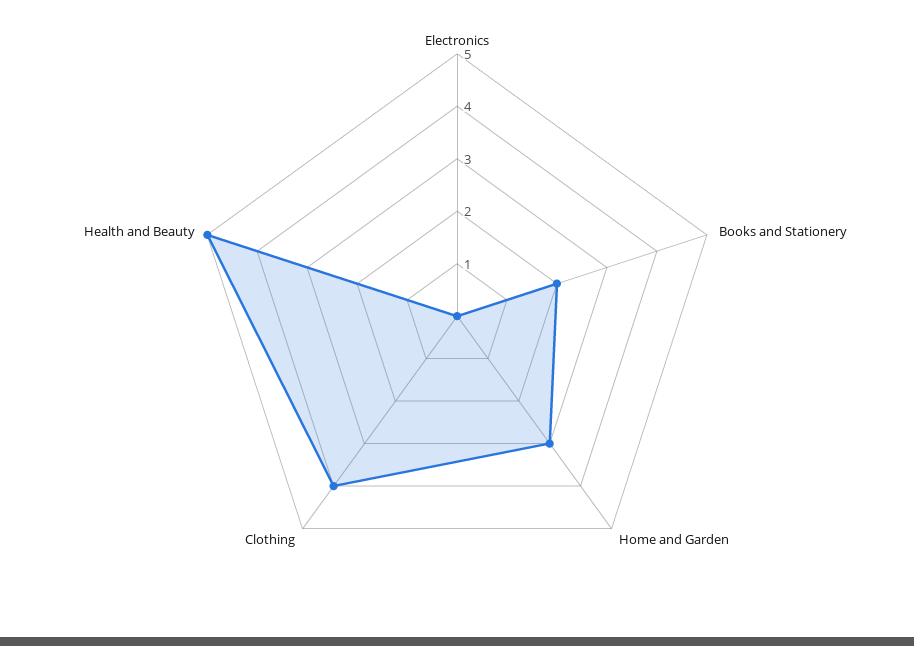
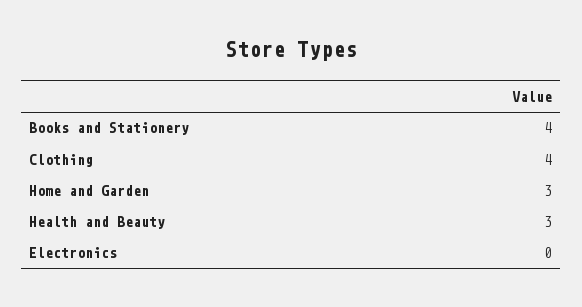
Books and Stationery: 2 -> 4
Health and Beauty: 5 -> 3

